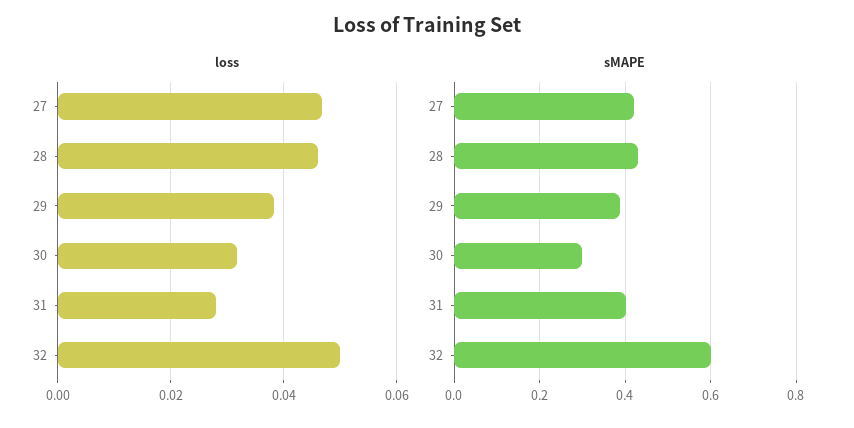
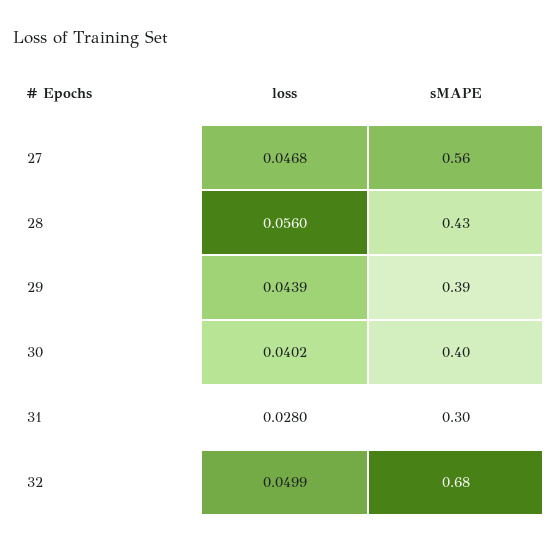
loss, 28: 0.046 -> 0.056
loss, 29: 0.038 -> 0.0439
loss, 30: 0.032 -> 0.0402
sMAPE, 27: 0.42 -> 0.56
sMAPE, 30: 0.3 -> 0.4
sMAPE, 31: 0.4 -> 0.3
sMAPE, 32: 0.6 -> 0.68

